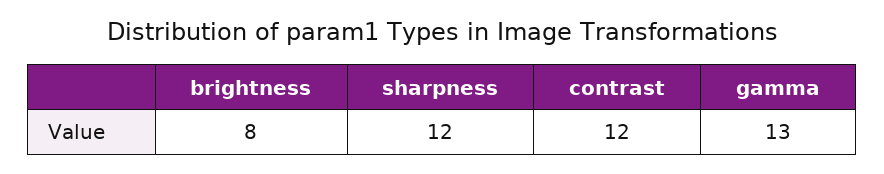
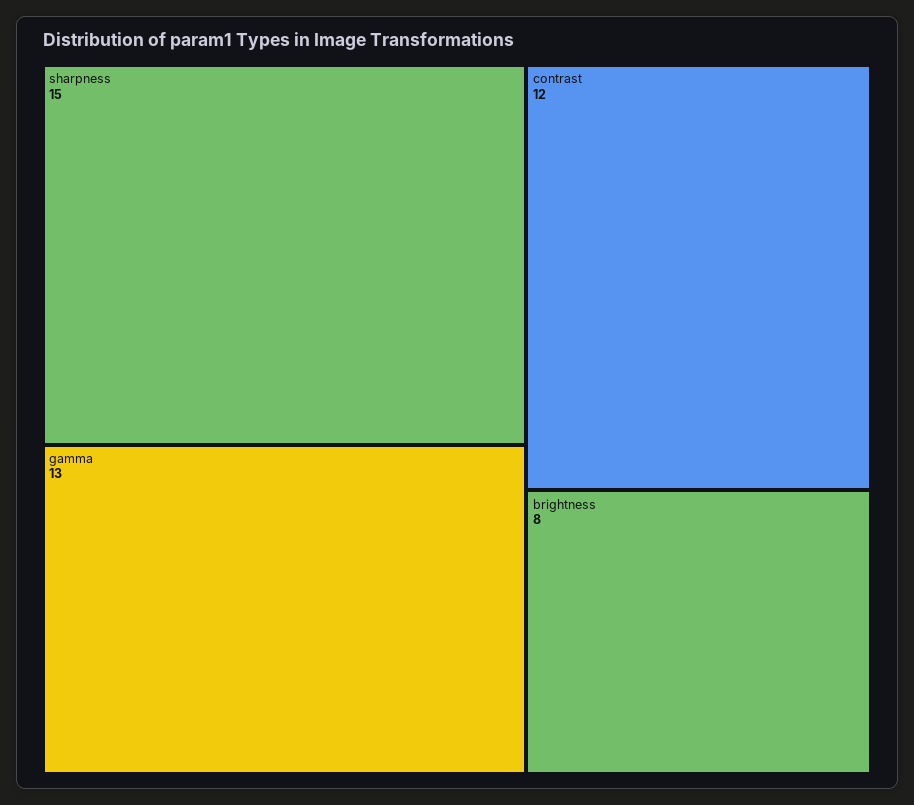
sharpness: 12 -> 15

